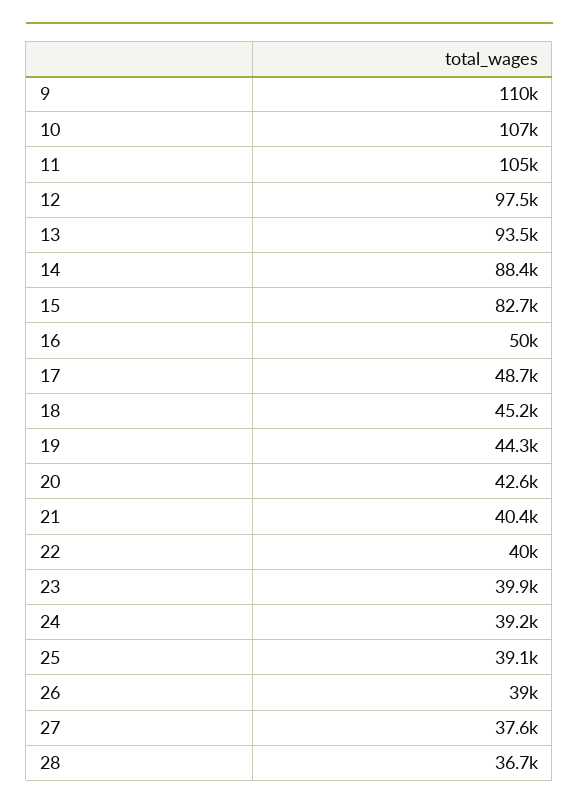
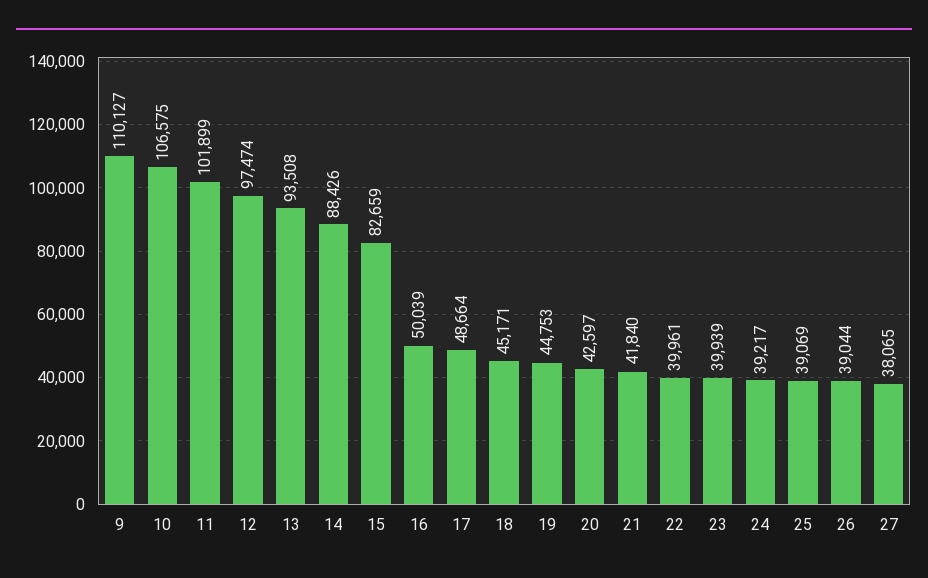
11: 105000 -> 101899
19: 44300 -> 44753
21: 40400 -> 41840
27: 37600 -> 38065
28: 36700 -> none

